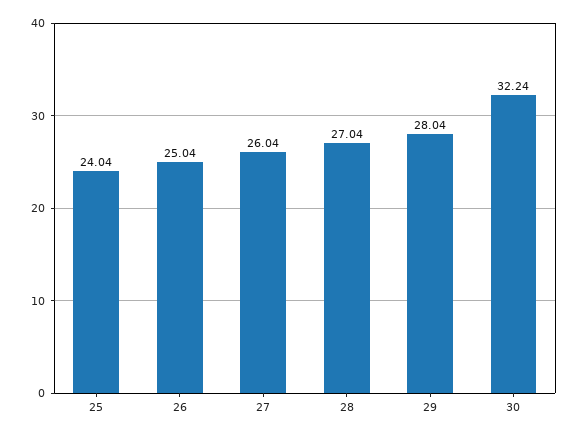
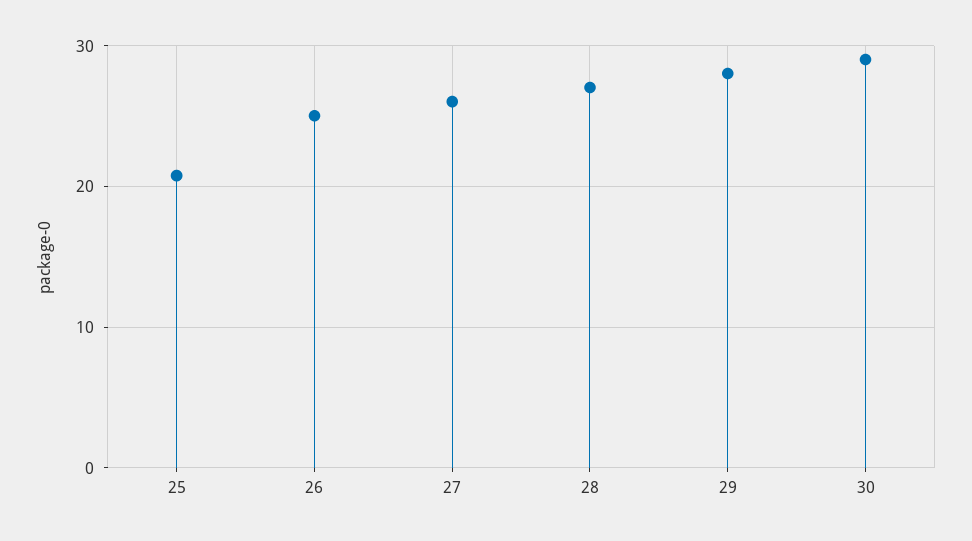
25: 24.04 -> 21
30: 32.24 -> 29

